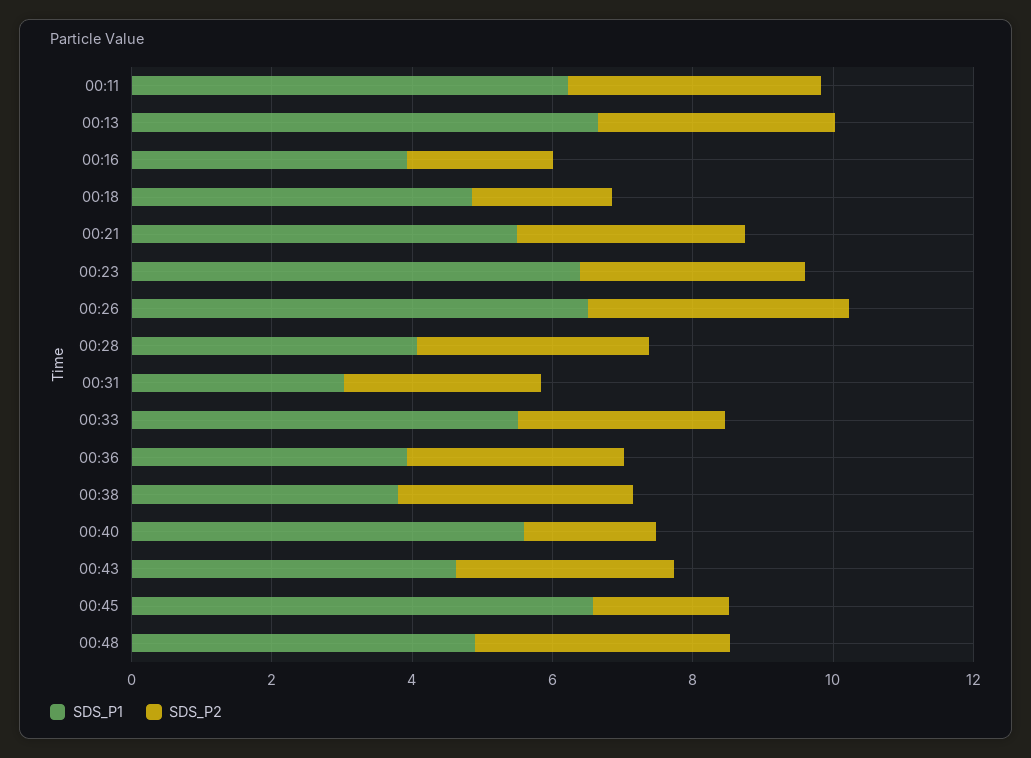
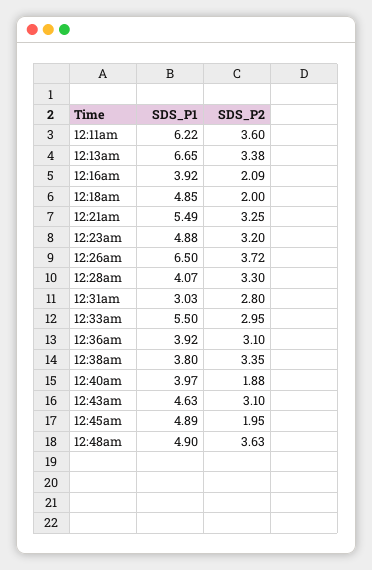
SDS_P1, 00:23: 6.5 -> 4.88
SDS_P1, 00:40: 5.5 -> 3.97
SDS_P1, 00:45: 6.5 -> 4.89

